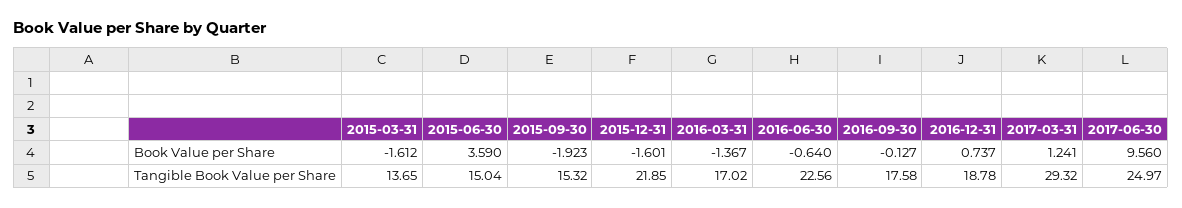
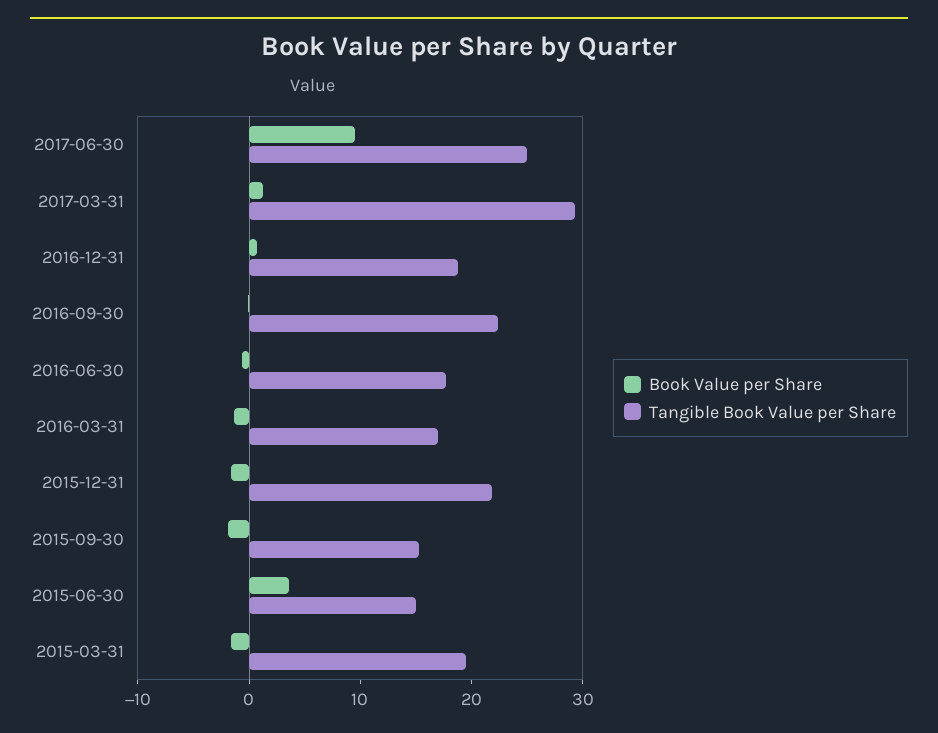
Tangible Book Value per Share, 2015-03-31: 13.65 -> 20
Tangible Book Value per Share, 2016-06-30: 22.56 -> 18
Tangible Book Value per Share, 2016-09-30: 17.58 -> 22

